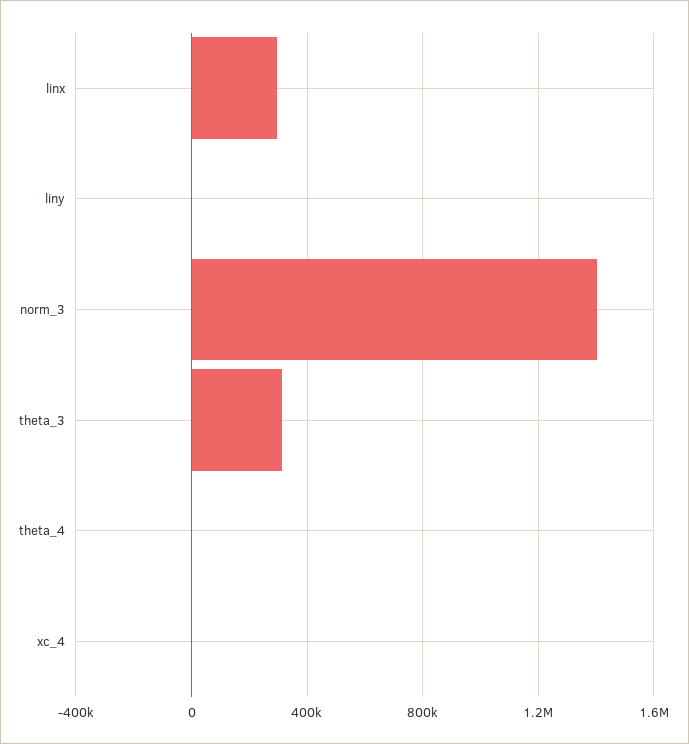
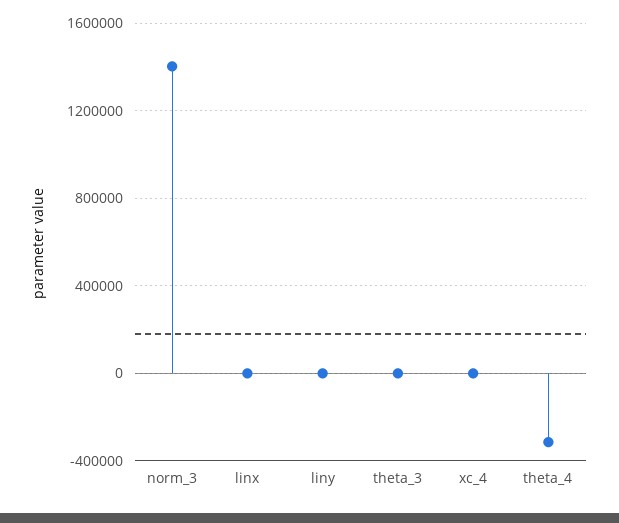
linx: 300000 -> 0
theta_3: 300000 -> 0
theta_4: 0 -> -300000

